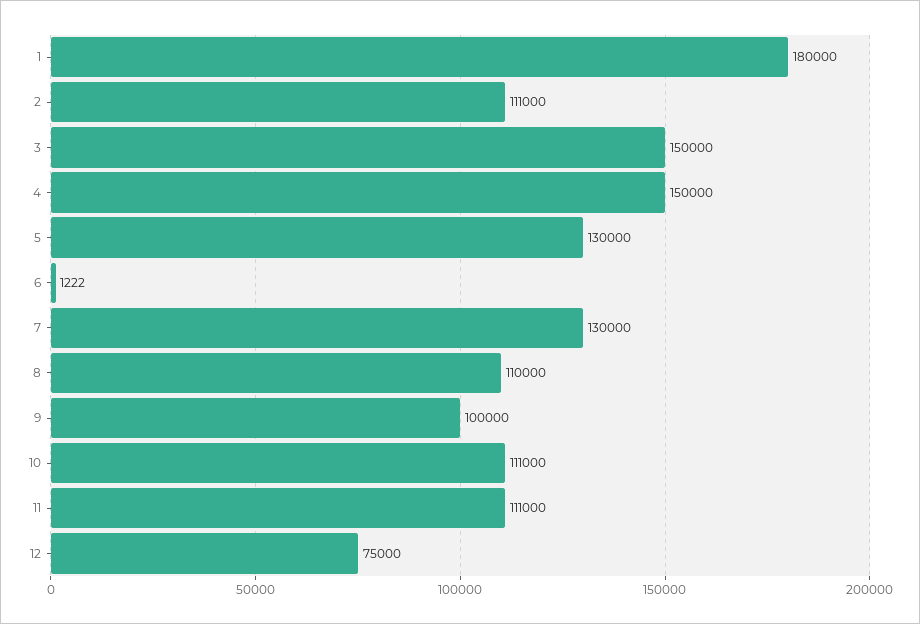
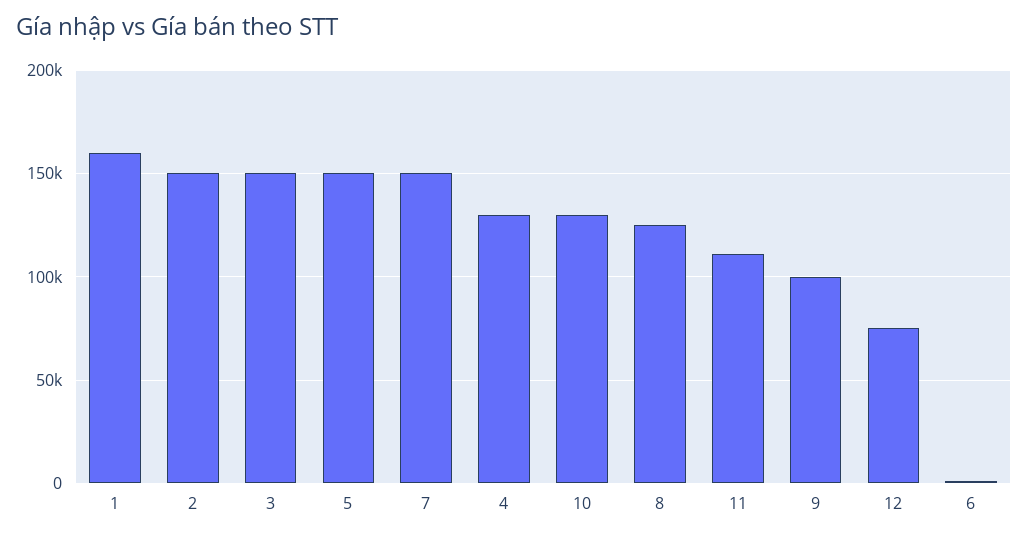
1: 180000 -> 160000
2: 111000 -> 150000
4: 150000 -> 130000
5: 130000 -> 150000
7: 130000 -> 150000
8: 110000 -> 125000
10: 111000 -> 130000

